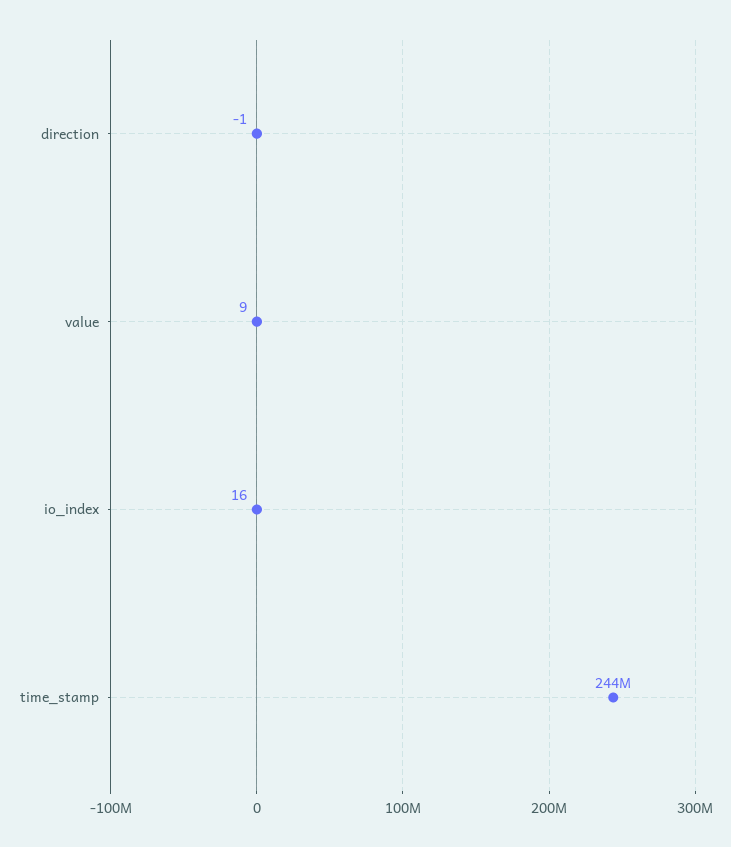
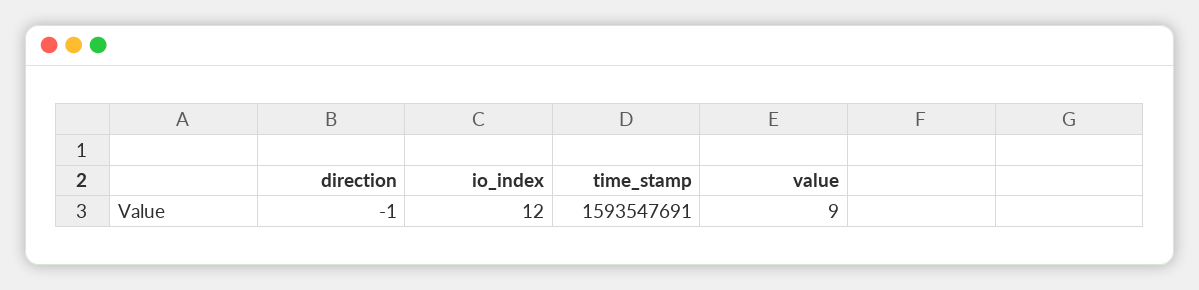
io_index: 16 -> 12
time_stamp: 244000000 -> 1593547691

